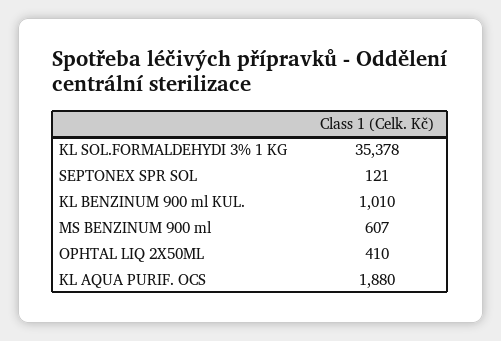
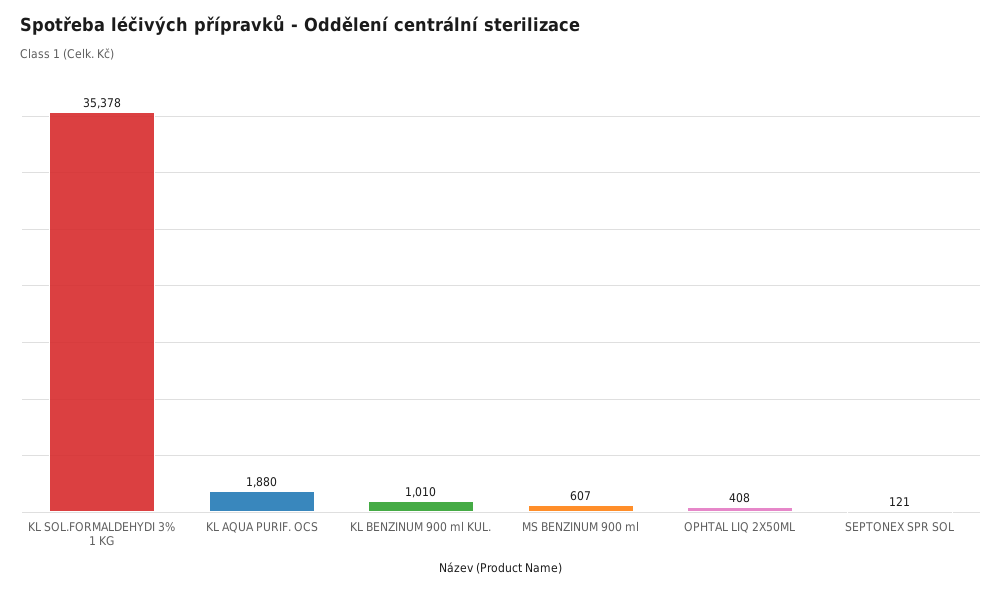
OPHTAL LIQ 2X50ML: 410 -> 408

